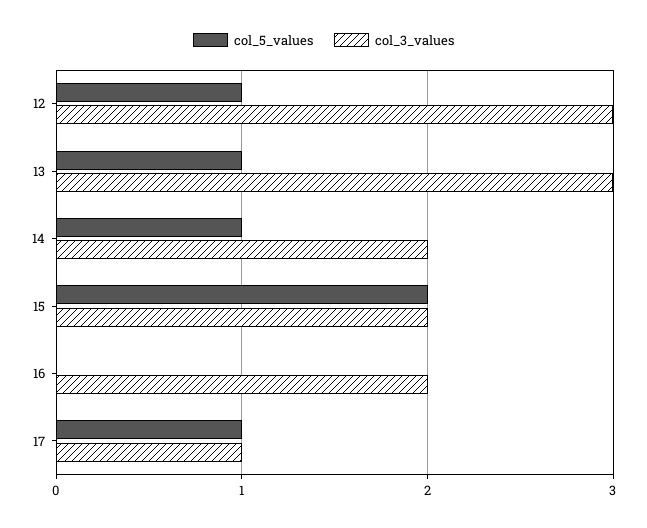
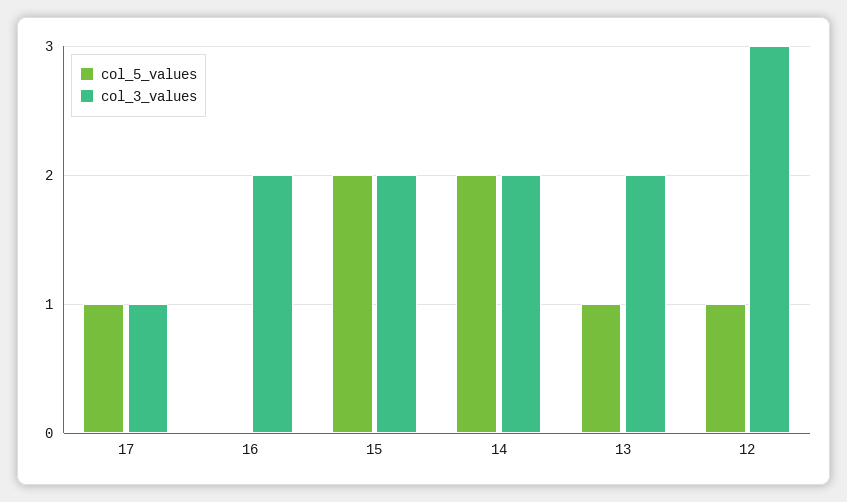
col_3_values, 13: 3 -> 2
col_5_values, 14: 1 -> 2

